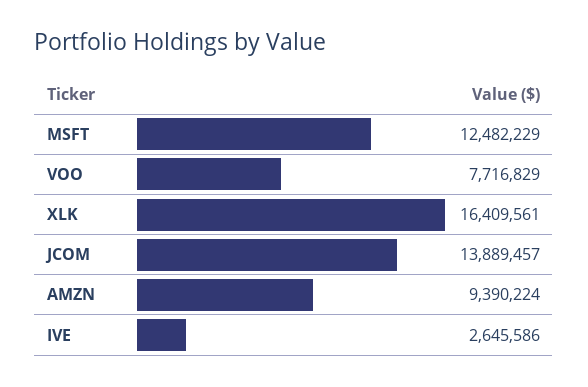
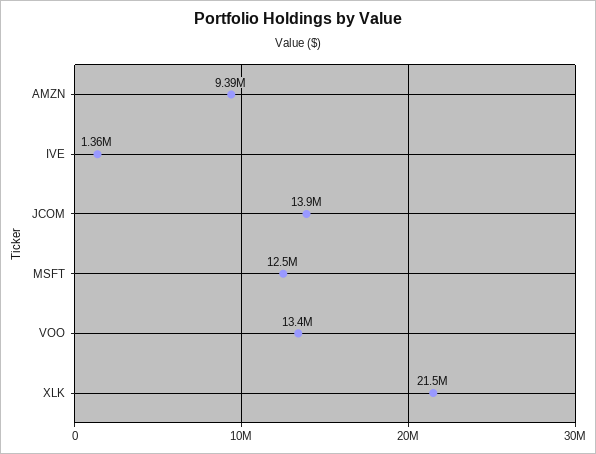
VOO: 7716829 -> 13400000
XLK: 16409561 -> 21500000
IVE: 2645586 -> 1360000

